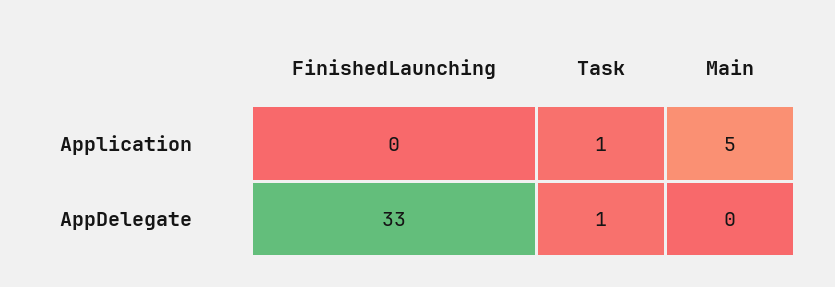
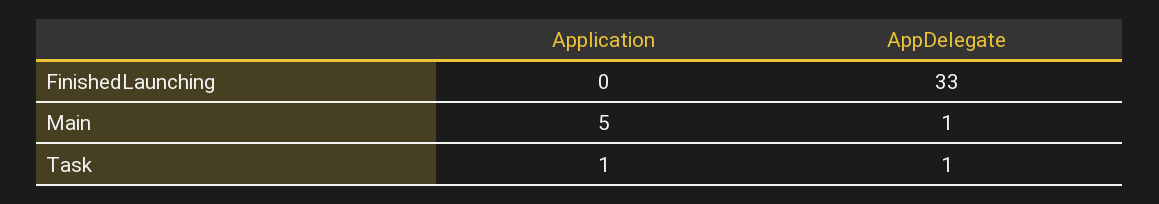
Main, AppDelegate: 0 -> 1

